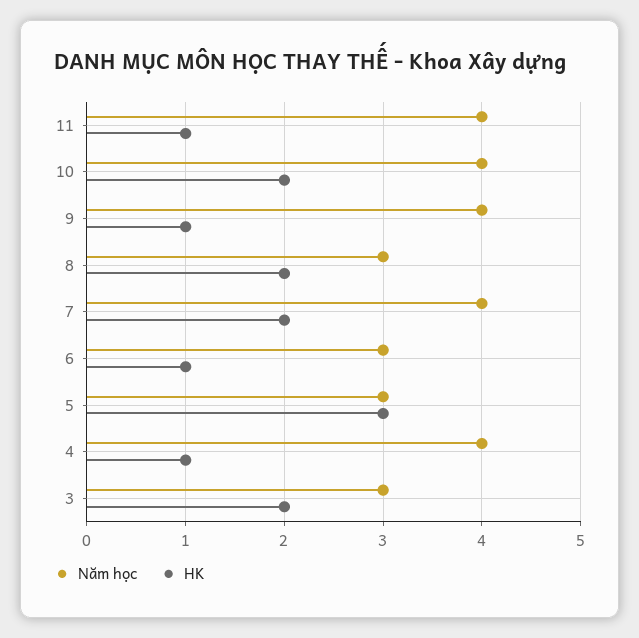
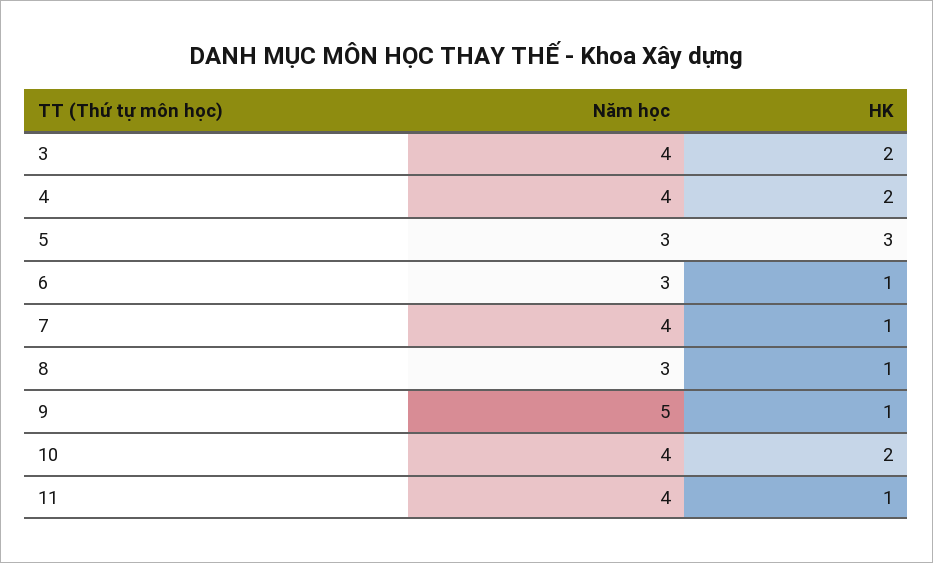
Năm học, 9: 4 -> 5
HK, 8: 2 -> 1
HK, 7: 2 -> 1
HK, 4: 1 -> 2
Năm học, 3: 3 -> 4

